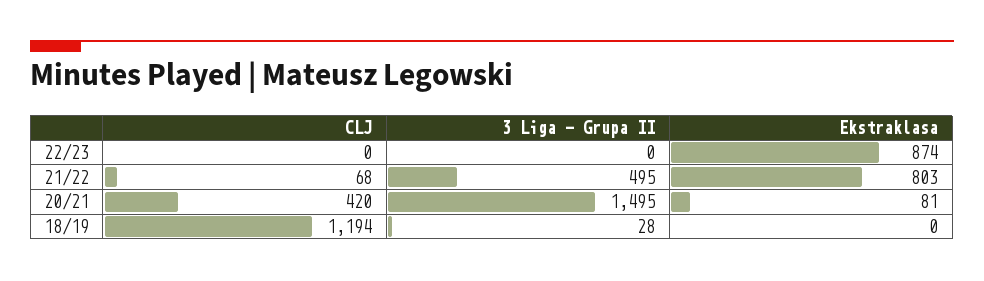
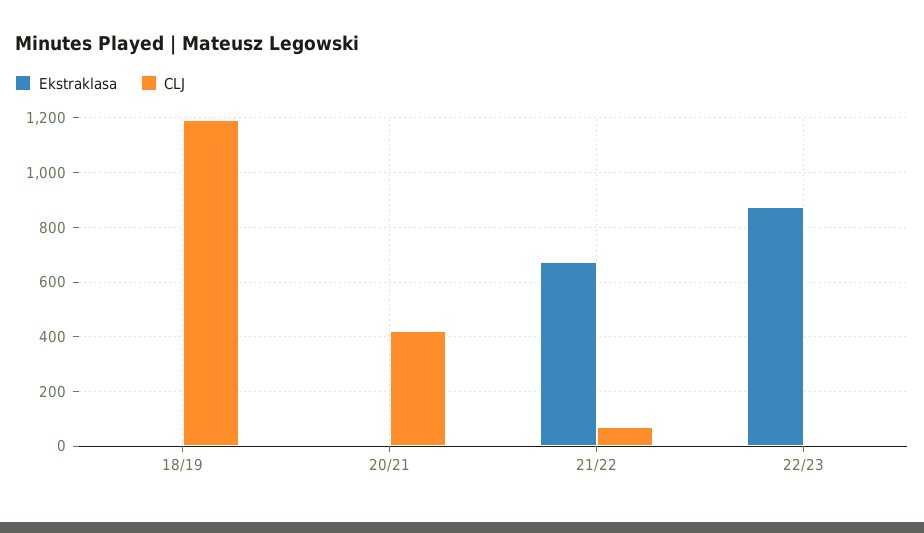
3 Liga - Grupa II, 22/23: 0 -> none
3 Liga - Grupa II, 21/22: 495 -> none
Ekstraklasa, 21/22: 803 -> 675
3 Liga - Grupa II, 20/21: 1495 -> none
Ekstraklasa, 20/21: 81 -> 0
3 Liga - Grupa II, 18/19: 28 -> none

